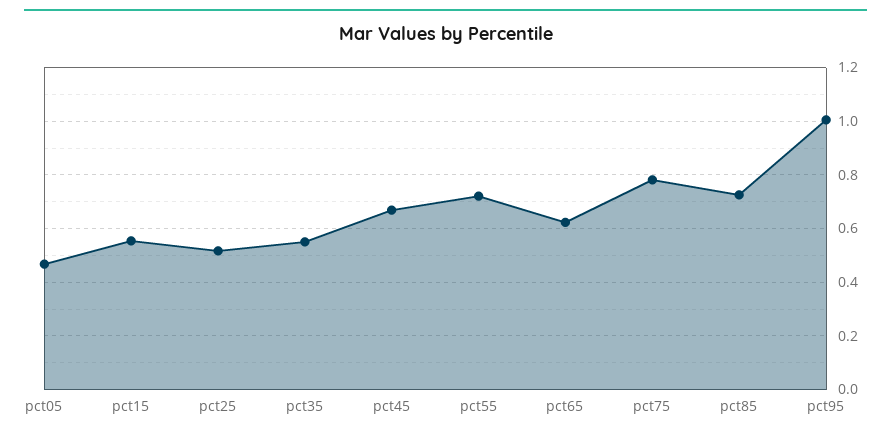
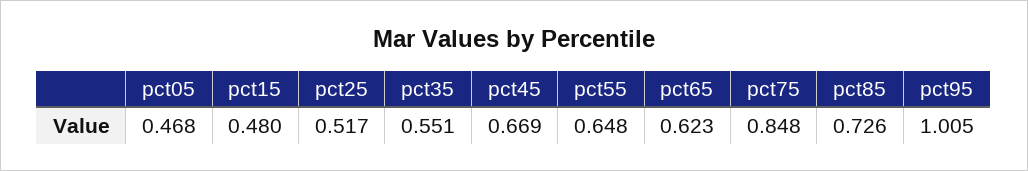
pct15: 0.55 -> 0.48
pct55: 0.725 -> 0.648
pct75: 0.775 -> 0.848

